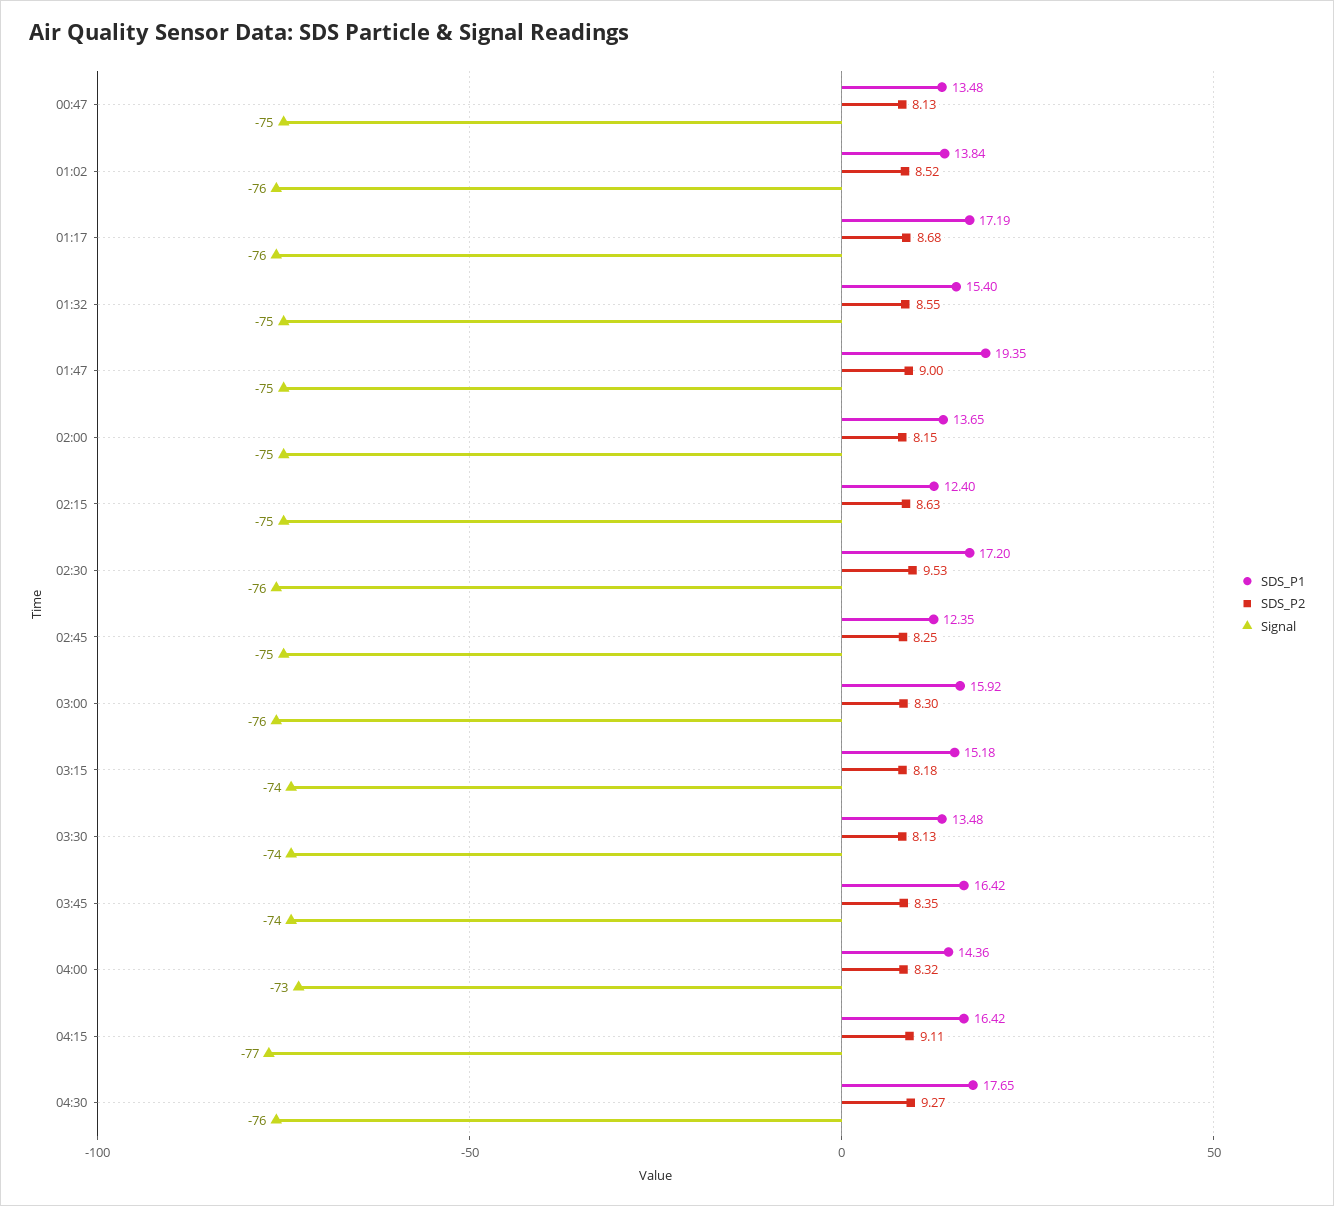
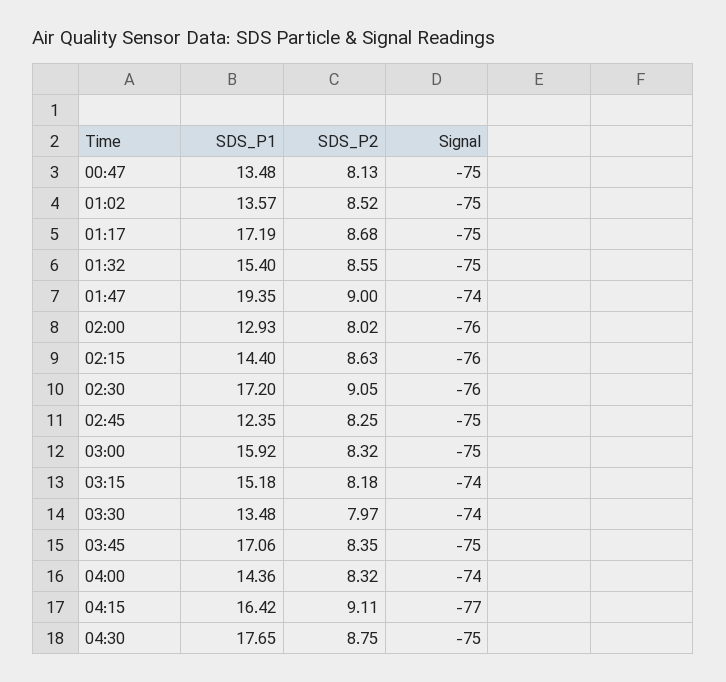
SDS_P1, 01:02: 13.84 -> 13.57
Signal, 01:02: -76 -> -75
Signal, 01:17: -76 -> -75
Signal, 01:47: -75 -> -74
SDS_P1, 02:00: 13.65 -> 12.93
SDS_P2, 02:00: 8.15 -> 8.02
Signal, 02:00: -75 -> -76
SDS_P1, 02:15: 12.4 -> 14.4
Signal, 02:15: -75 -> -76
SDS_P2, 02:30: 9.53 -> 9.05
SDS_P2, 03:00: 8.3 -> 8.32
Signal, 03:00: -76 -> -75
SDS_P2, 03:30: 8.13 -> 7.97
SDS_P1, 03:45: 16.42 -> 17.06
Signal, 03:45: -74 -> -75
Signal, 04:00: -73 -> -74
SDS_P2, 04:30: 9.27 -> 8.75
Signal, 04:30: -76 -> -75

